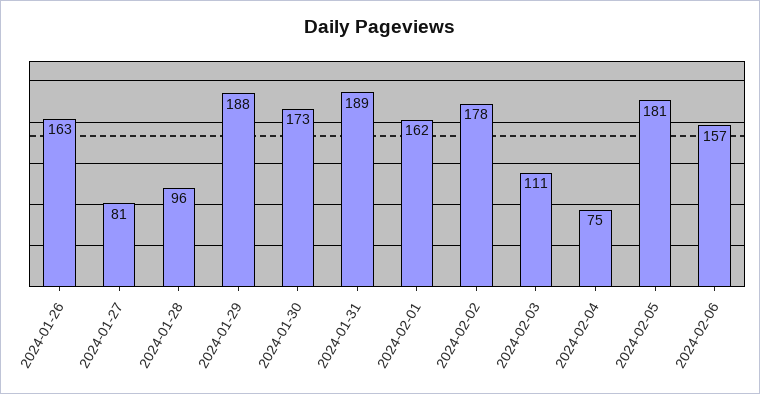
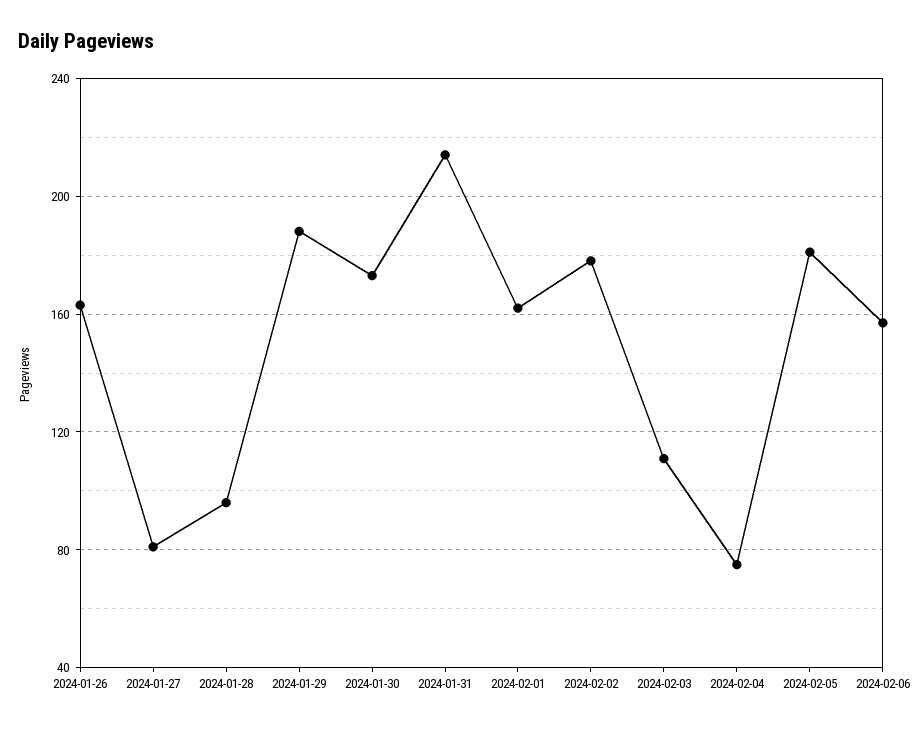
2024-01-31: 189 -> 215

